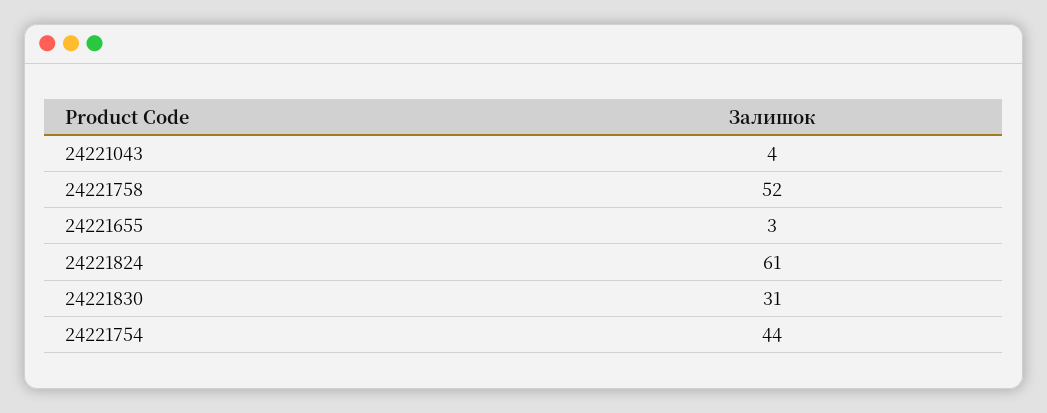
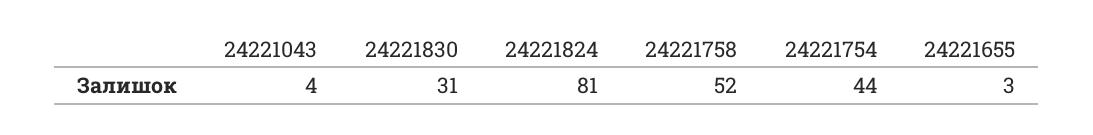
24221824: 61 -> 81

